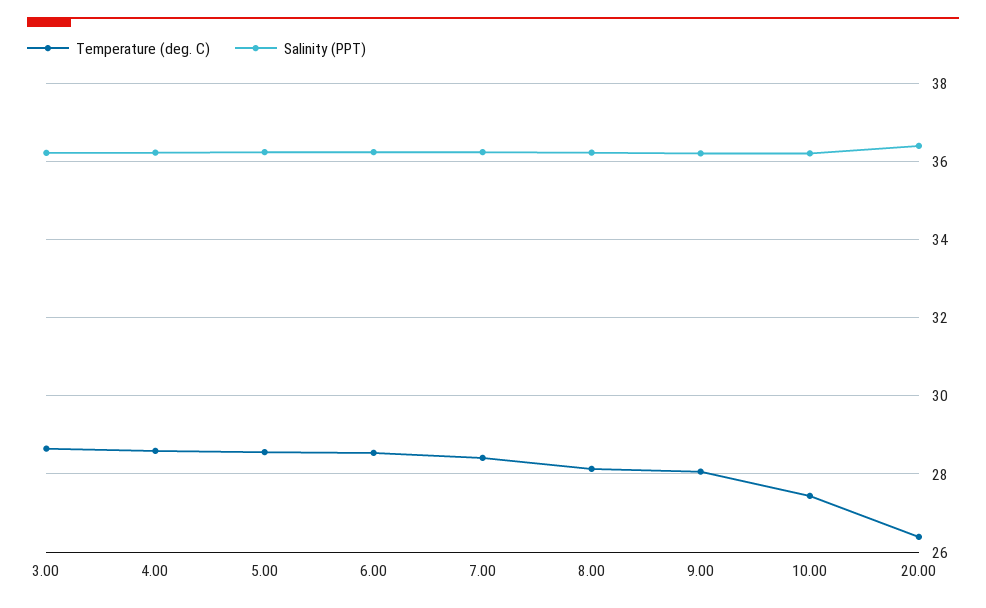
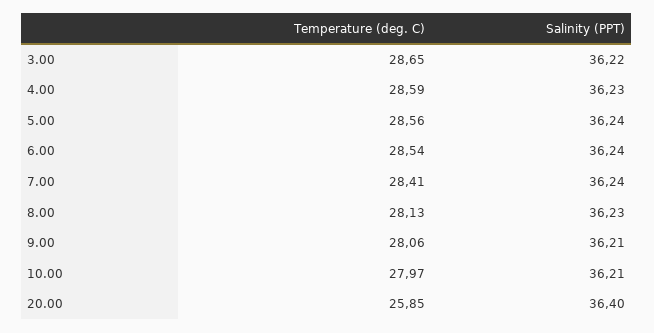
Temperature (deg. C), 10.00: 27.4 -> 27.97
Temperature (deg. C), 20.00: 26.4 -> 25.85

